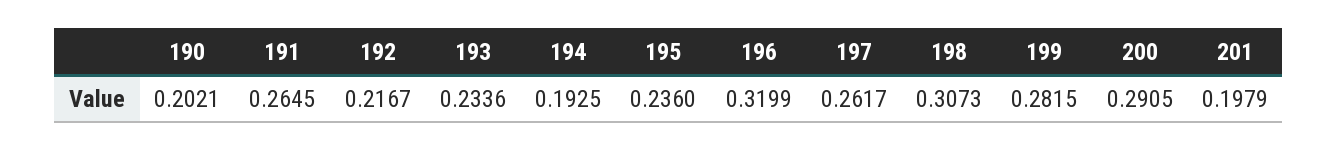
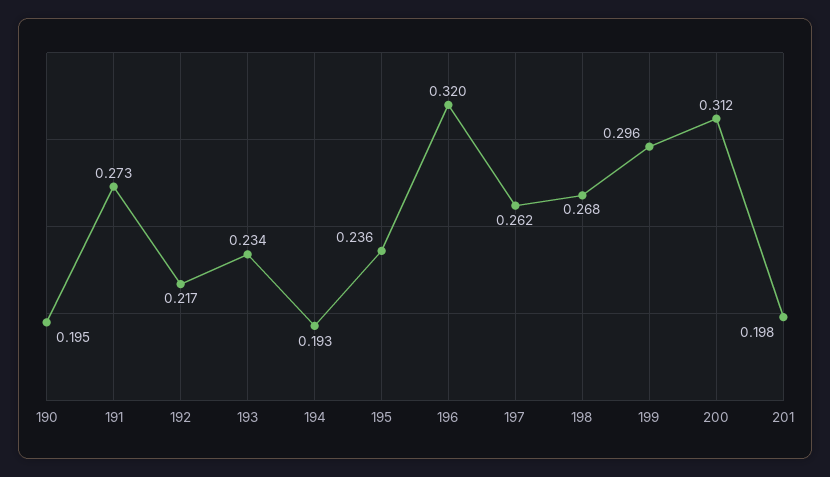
190: 0.2021 -> 0.195
191: 0.2645 -> 0.273
198: 0.3073 -> 0.268
199: 0.2815 -> 0.296
200: 0.2905 -> 0.312

